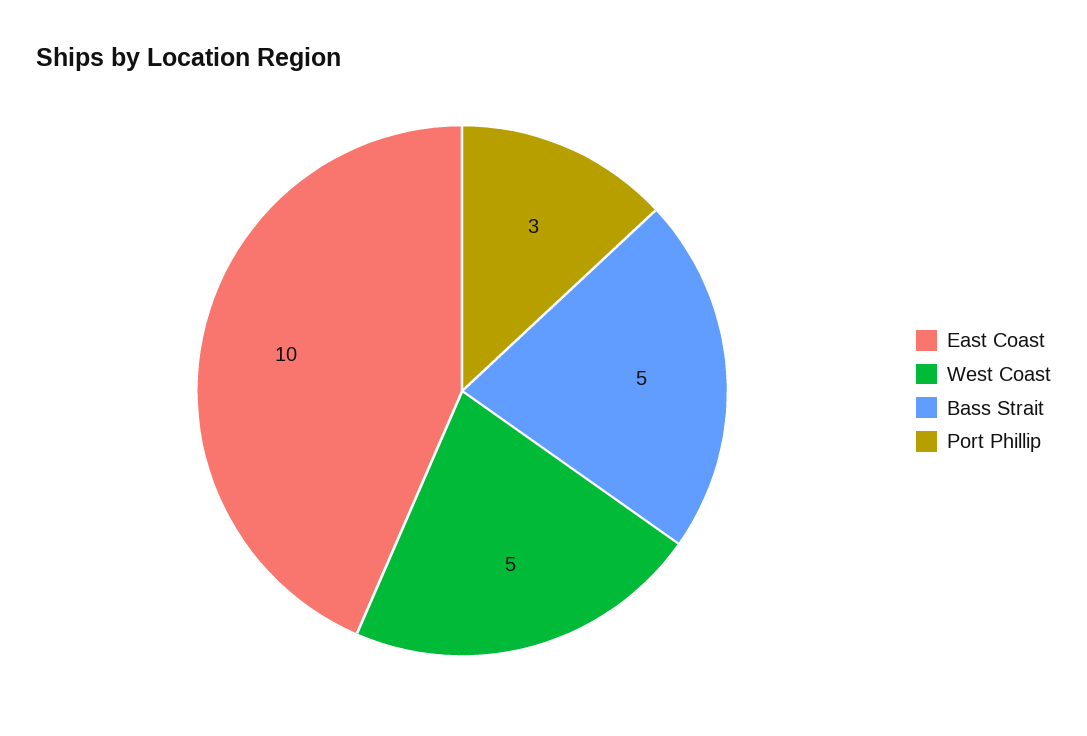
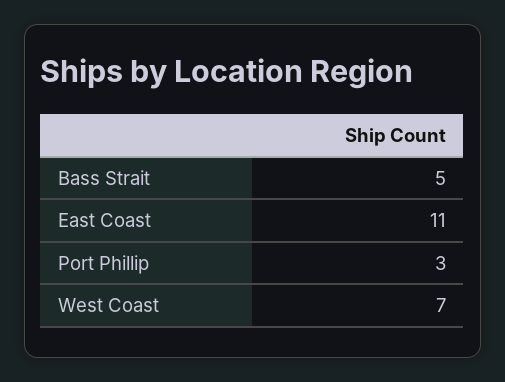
East Coast: 10 -> 11
West Coast: 5 -> 7

